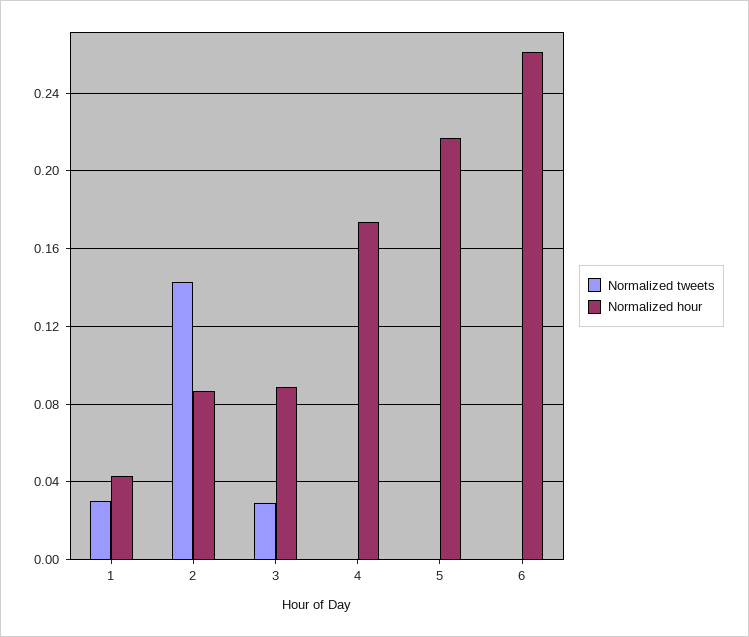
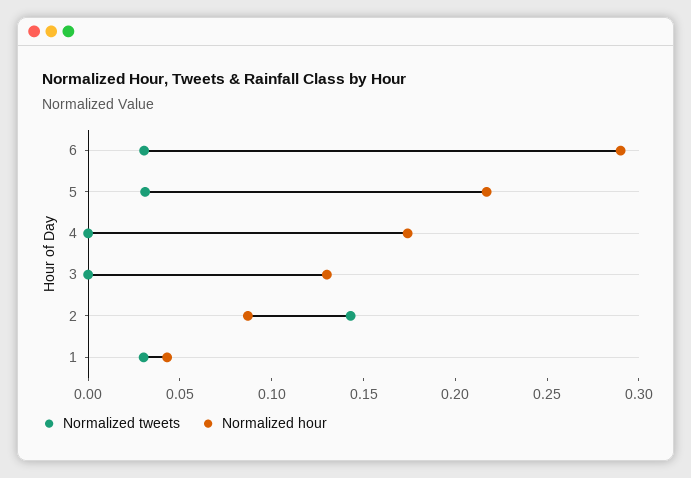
Normalized tweets, 3: 0.03 -> 0
Normalized hour, 3: 0.09 -> 0.13
Normalized tweets, 5: 0 -> 0.03
Normalized tweets, 6: 0 -> 0.03
Normalized hour, 6: 0.26 -> 0.29

